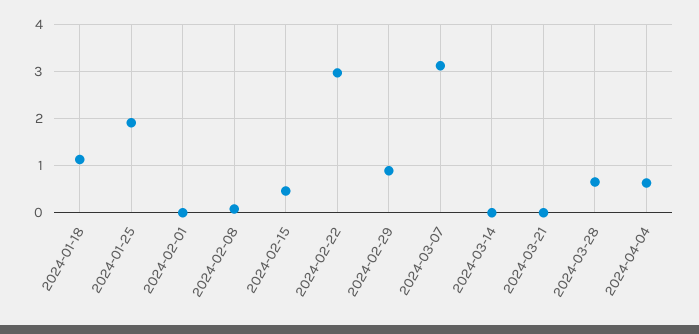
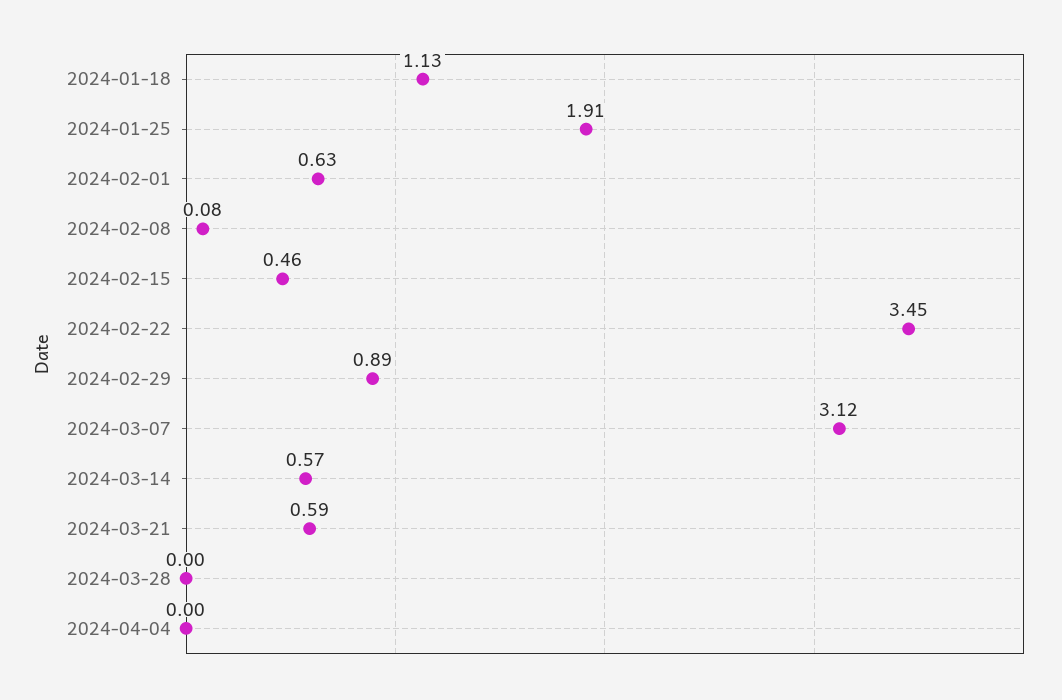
2024-02-01: 0 -> 0.63
2024-02-22: 3 -> 3.45
2024-03-14: 0 -> 0.57
2024-03-21: 0 -> 0.59
2024-03-28: 0.6 -> 0
2024-04-04: 0.6 -> 0

